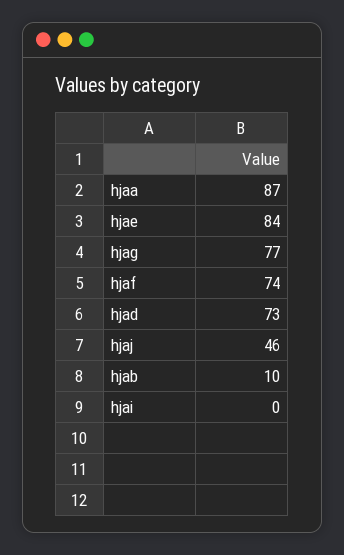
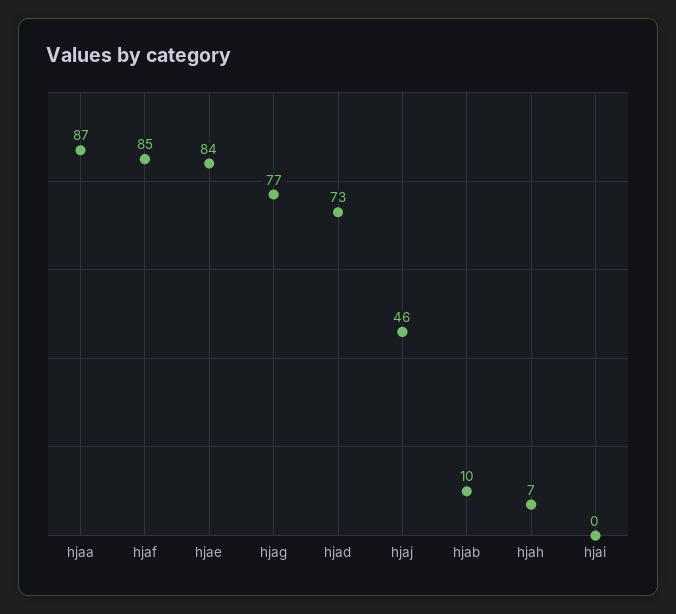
hjaf: 74 -> 85
hjah: none -> 7

